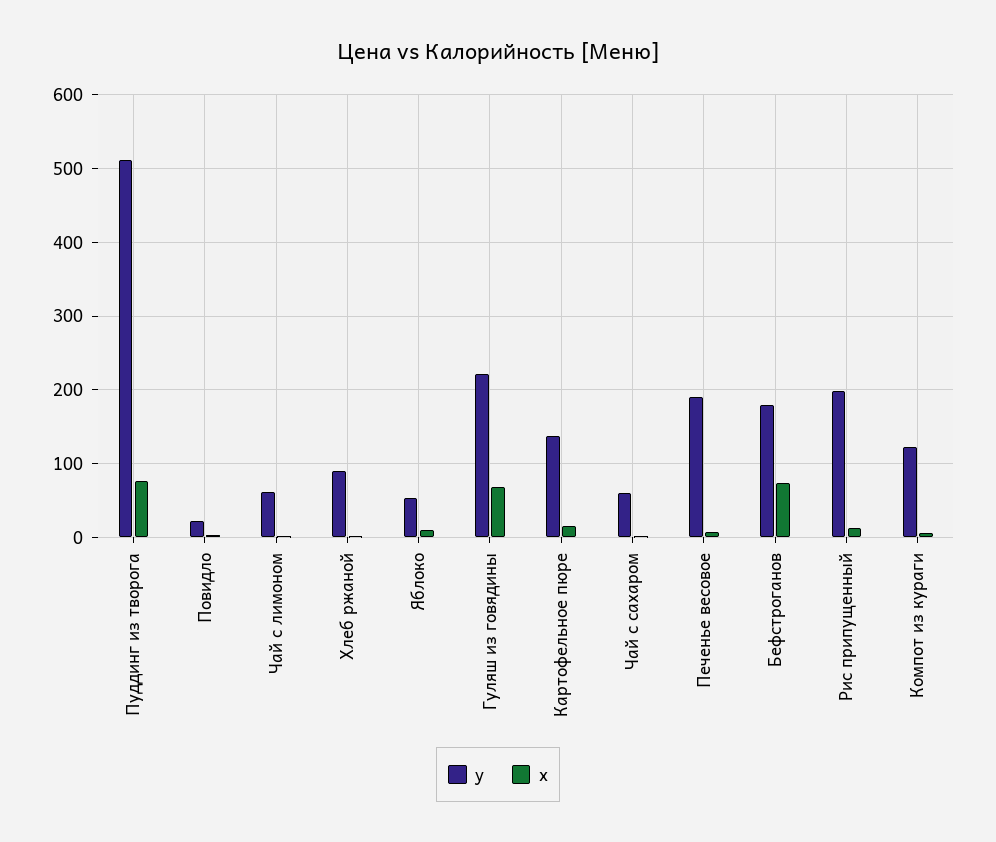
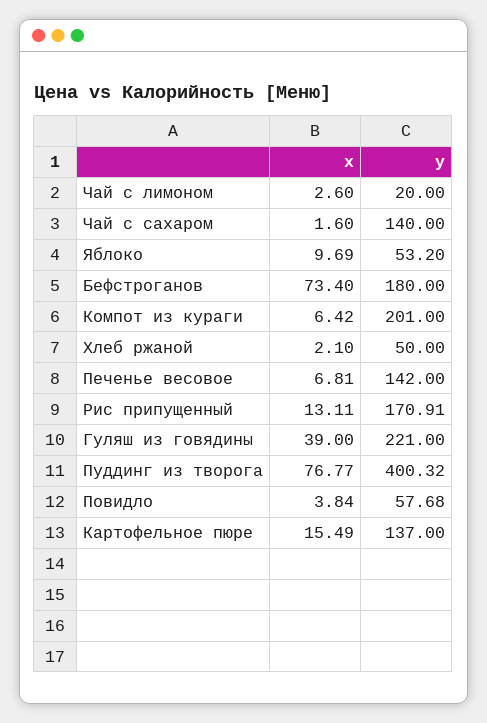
y, Пуддинг из творога: 510 -> 400.32
y, Повидло: 20 -> 57.68
y, Чай с лимоном: 60 -> 20
y, Хлеб ржаной: 90 -> 50
x, Гуляш из говядины: 70 -> 39
y, Чай с сахаром: 60 -> 140
y, Печенье весовое: 190 -> 142
y, Рис припущенный: 200 -> 170.91
y, Компот из кураги: 120 -> 201

